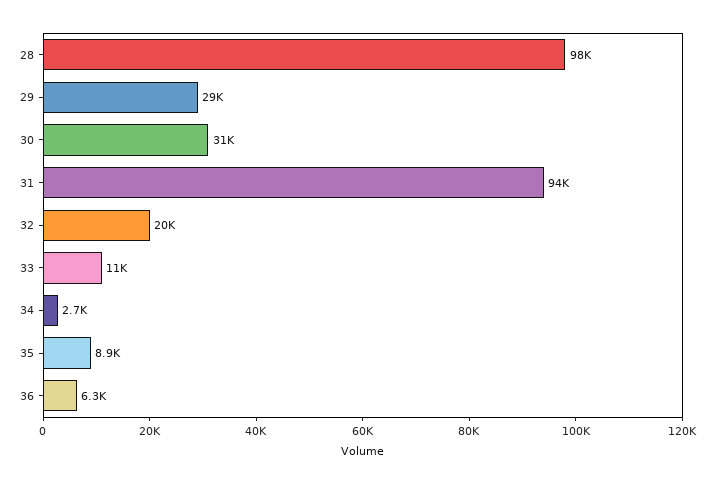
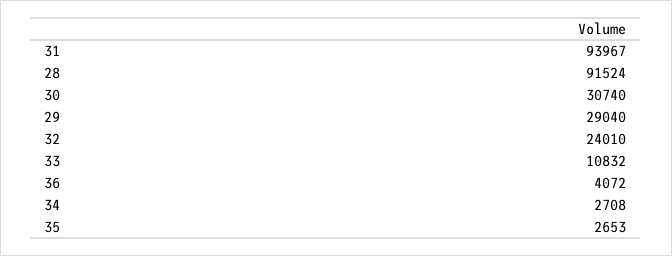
28: 98000 -> 91524
32: 20000 -> 24010
35: 8900 -> 2653
36: 6300 -> 4072

